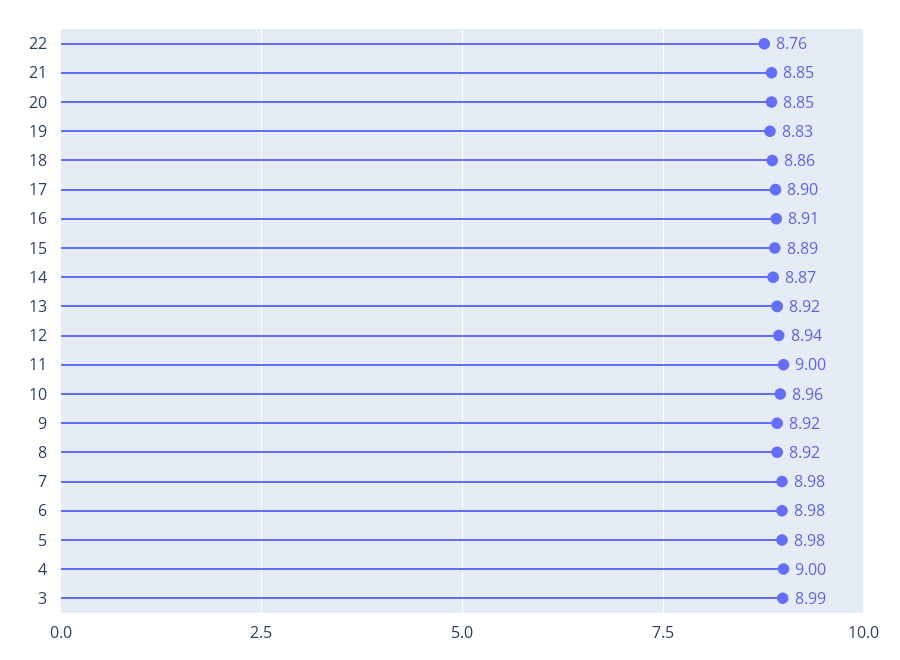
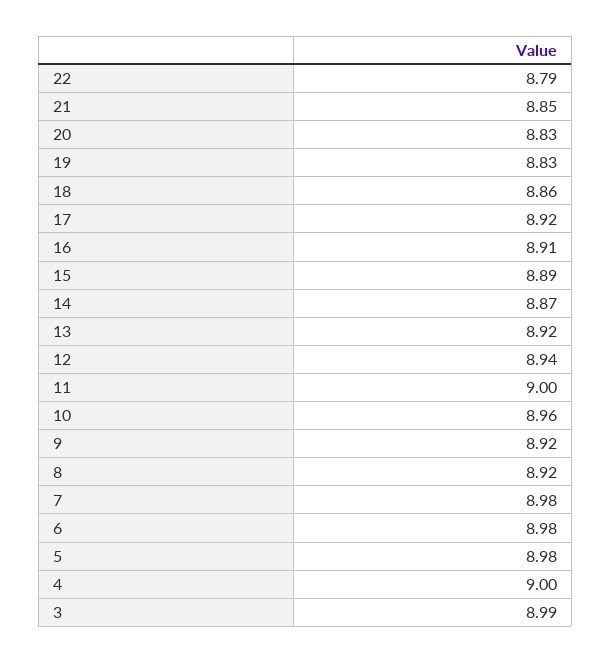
22: 8.76 -> 8.79
20: 8.85 -> 8.83
17: 8.9 -> 8.92

